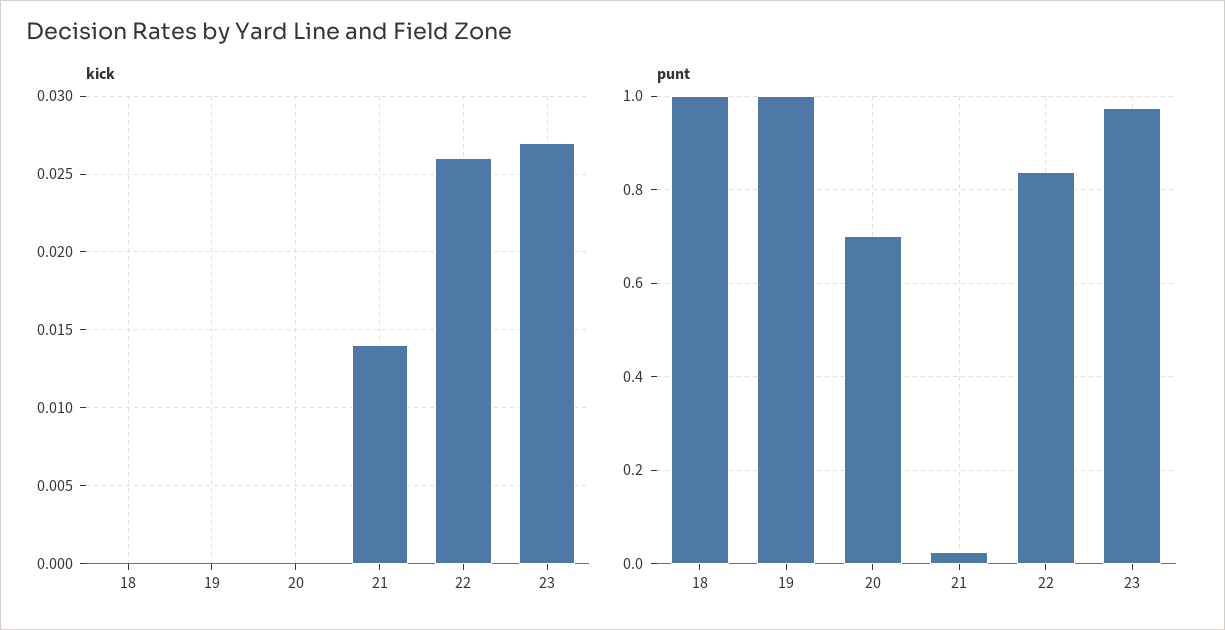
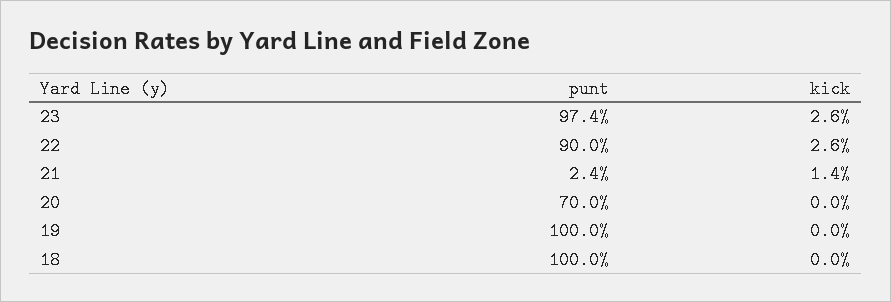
kick, 23: 0.027 -> 0.026
punt, 22: 0.84 -> 0.9

